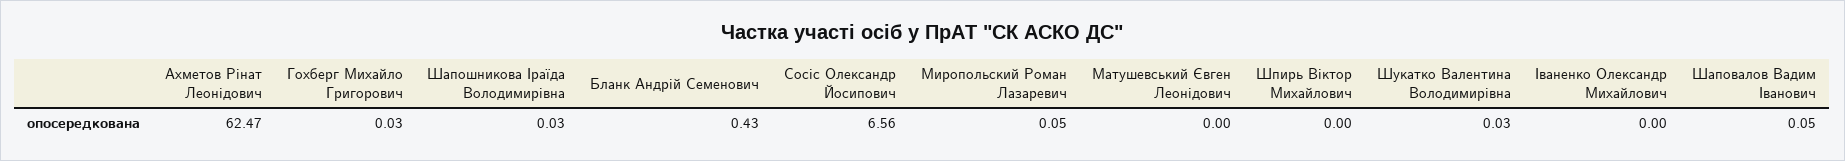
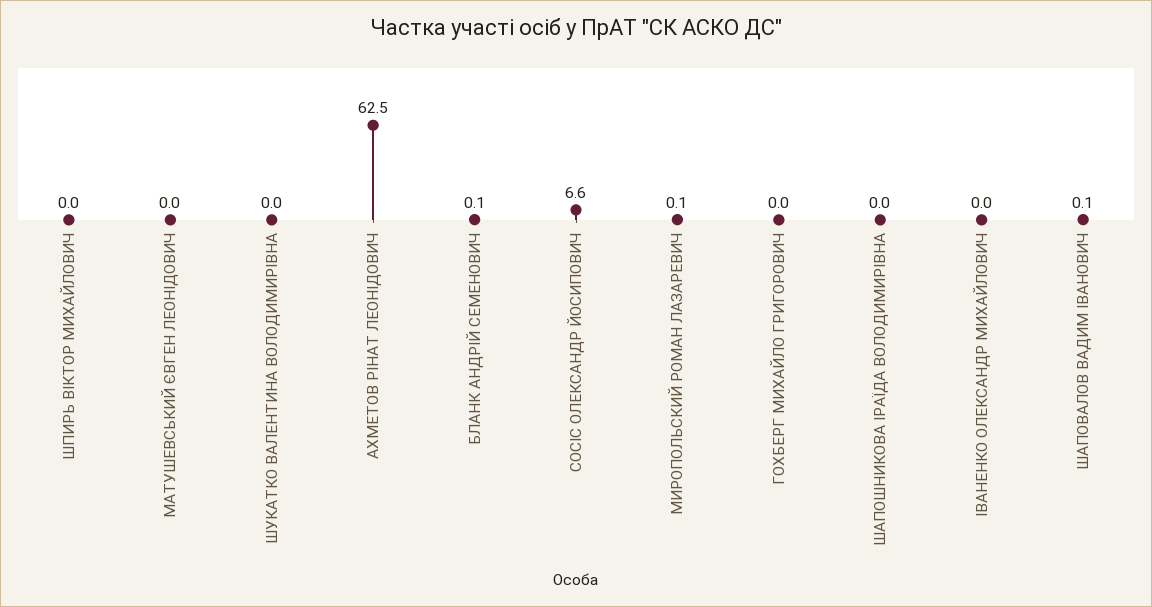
Бланк Андрій Семенович: 0.43 -> 0.1

